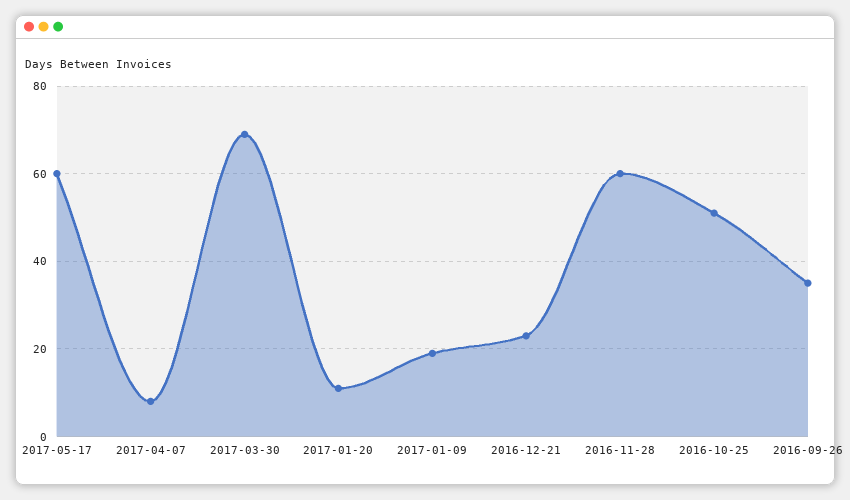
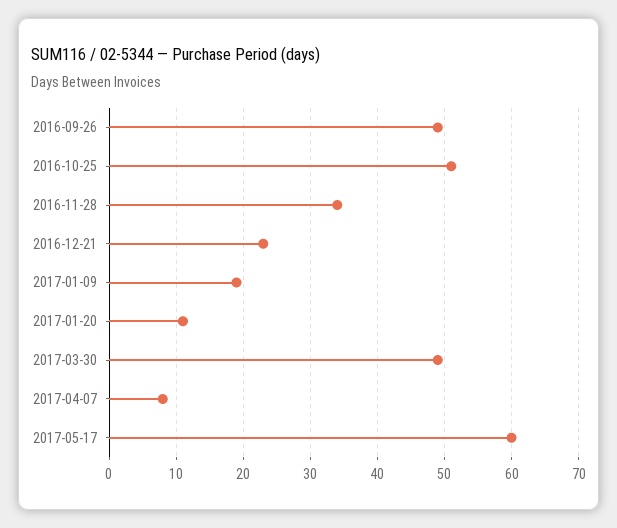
2017-03-30: 70 -> 49
2016-11-28: 60 -> 34
2016-09-26: 35 -> 49

